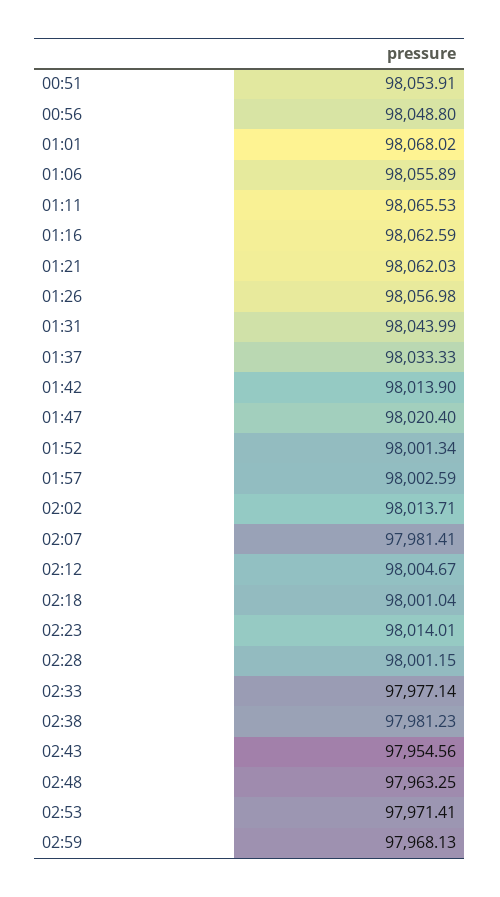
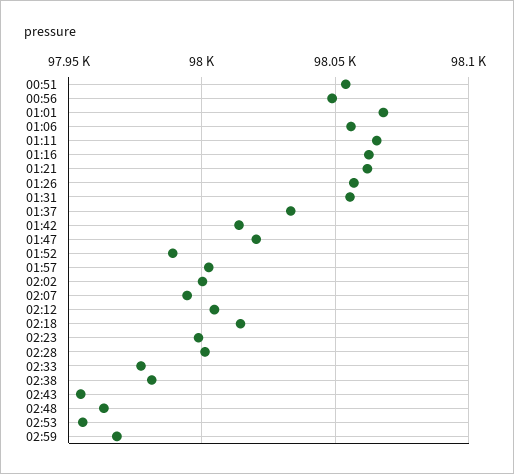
01:31: 98043.99 -> 98055
01:52: 98001.34 -> 97990
02:02: 98013.71 -> 98000
02:07: 97981.41 -> 97995
02:18: 98001.04 -> 98015
02:23: 98014.01 -> 98000
02:53: 97971.41 -> 97955

